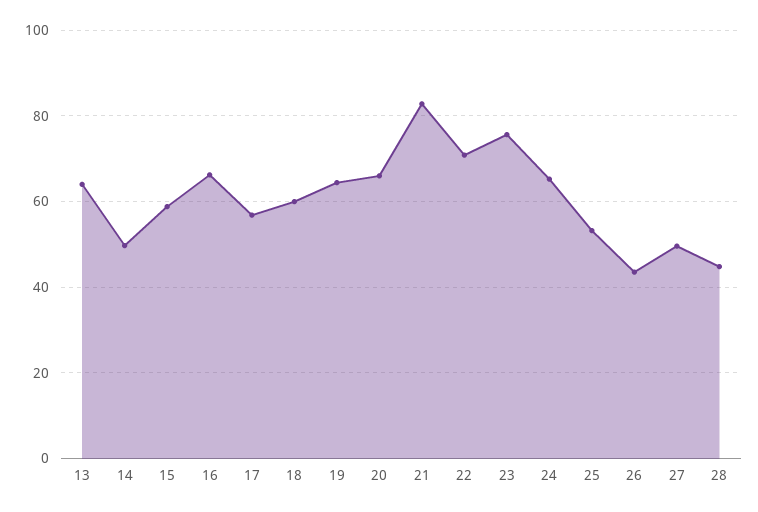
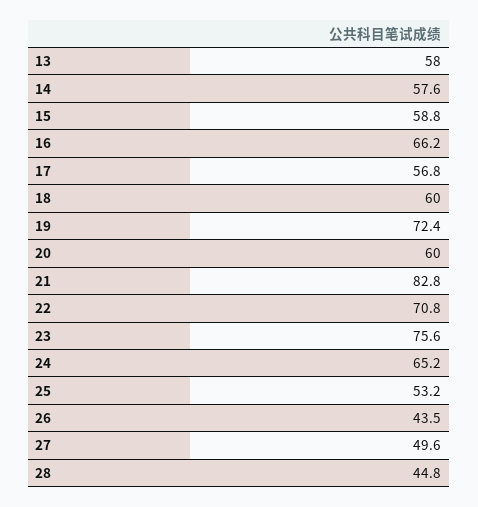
13: 64 -> 58
14: 50 -> 57.6
19: 64 -> 72.4
20: 66 -> 60

